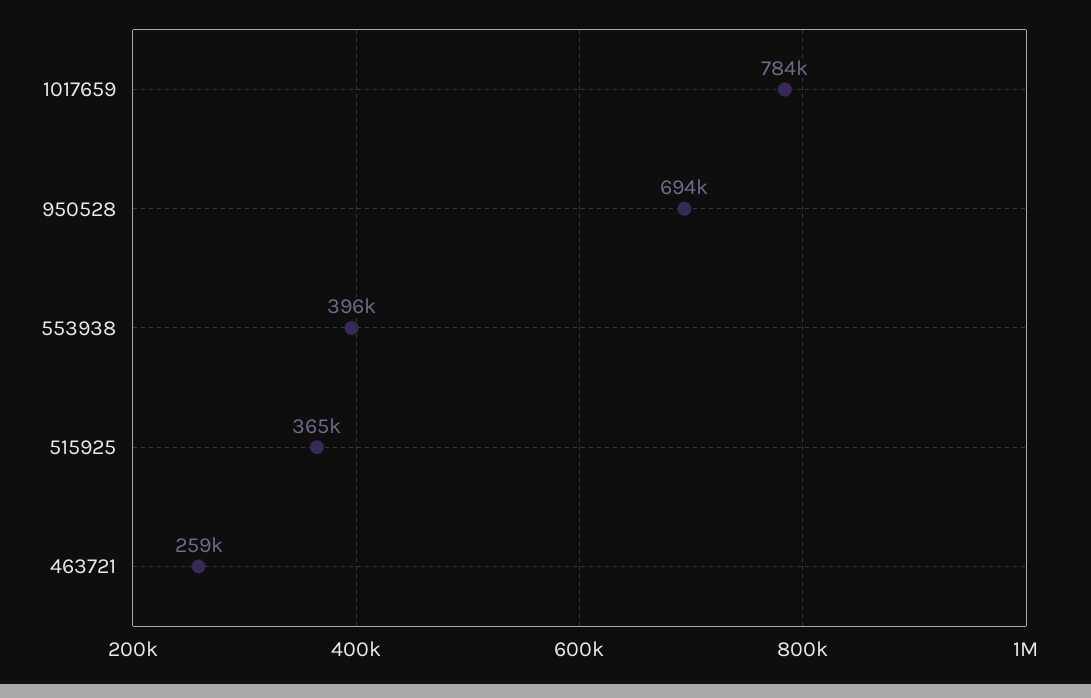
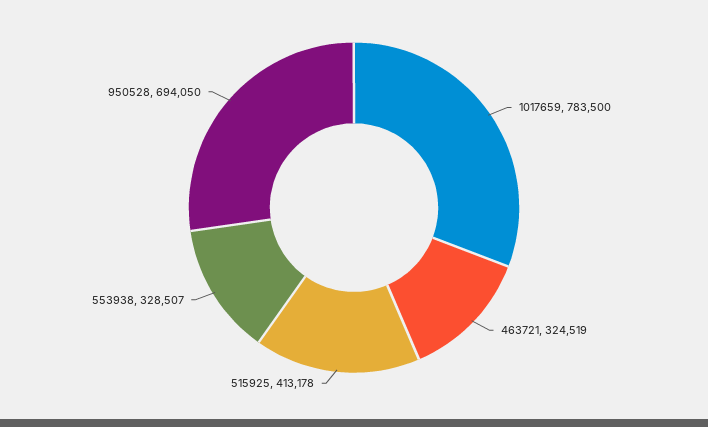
553938: 396000 -> 328507
515925: 365000 -> 413178
463721: 259000 -> 324519

